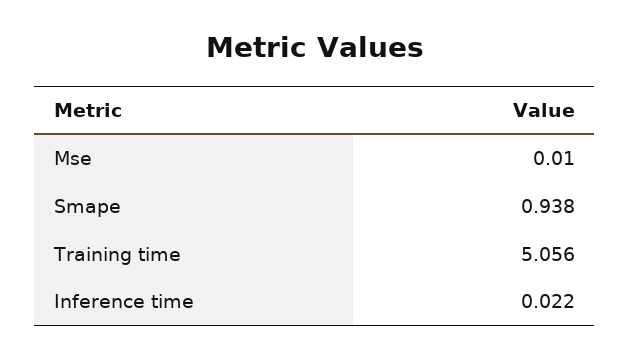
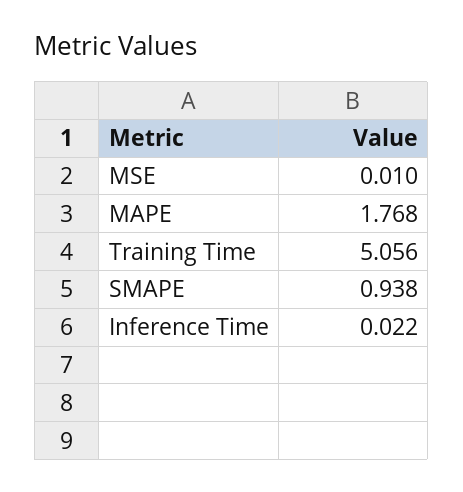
MAPE: none -> 1.768

